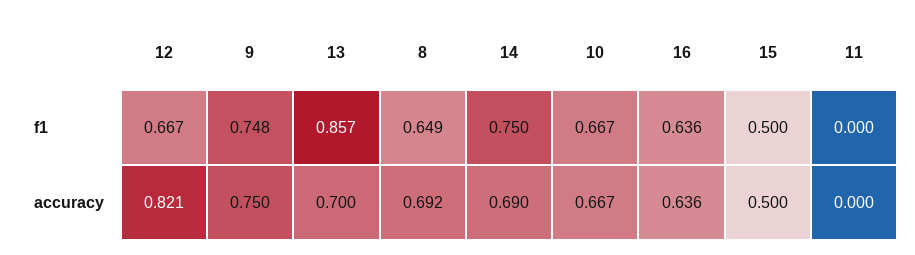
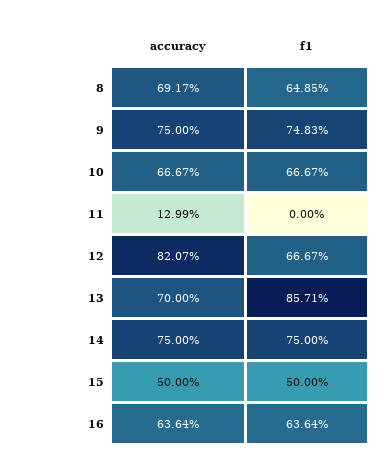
14, accuracy: 0.69 -> 0.75
11, accuracy: 0 -> 0.1299

